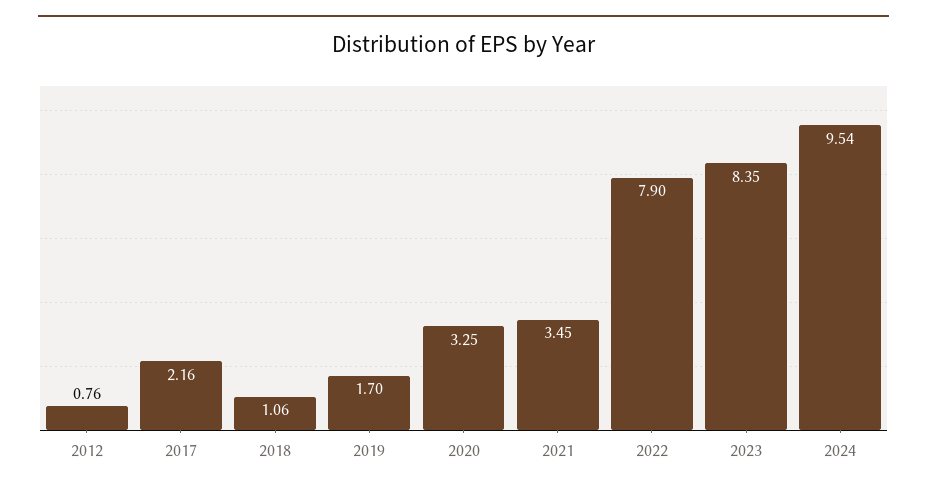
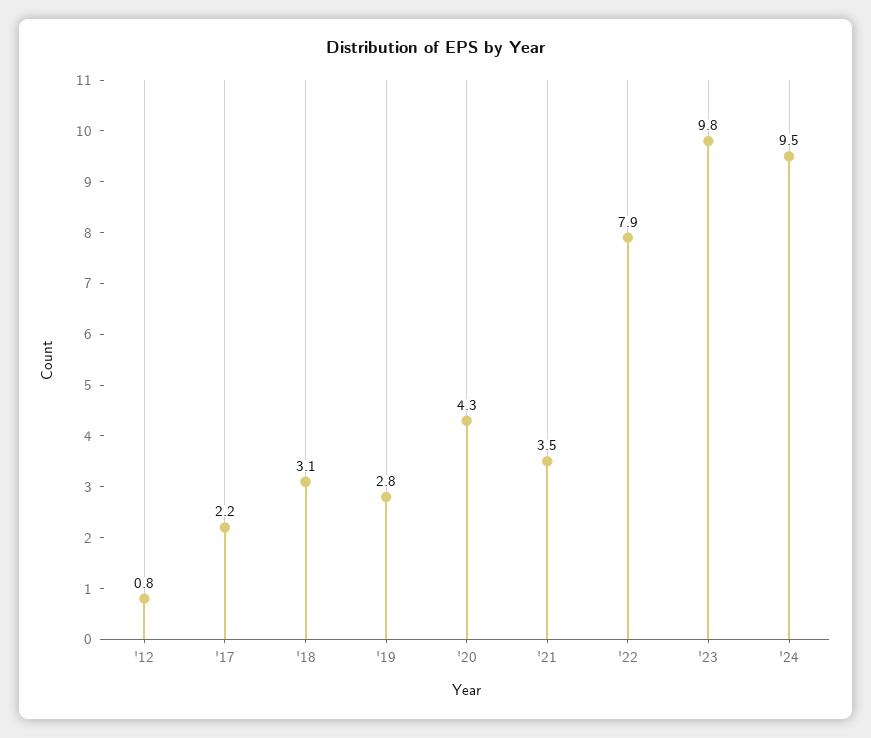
2018: 1.06 -> 3.1
2019: 1.7 -> 2.8
2020: 3.25 -> 4.3
2023: 8.35 -> 9.8

